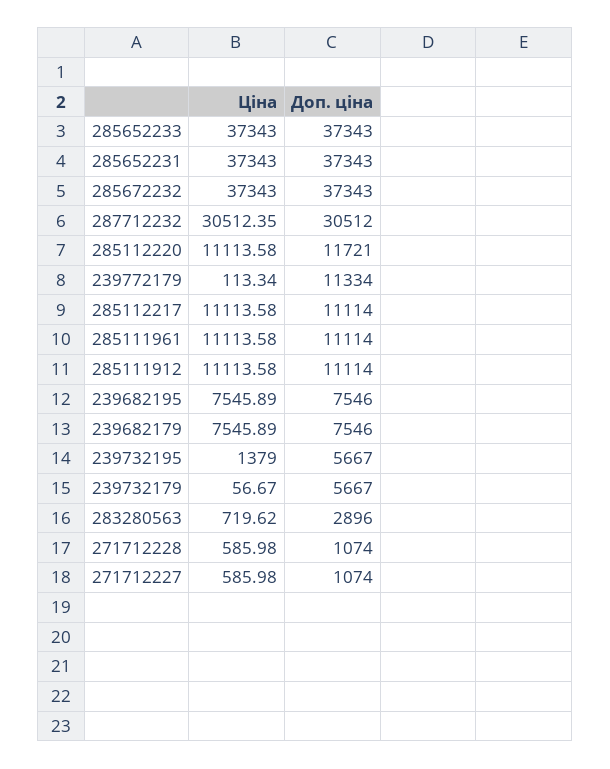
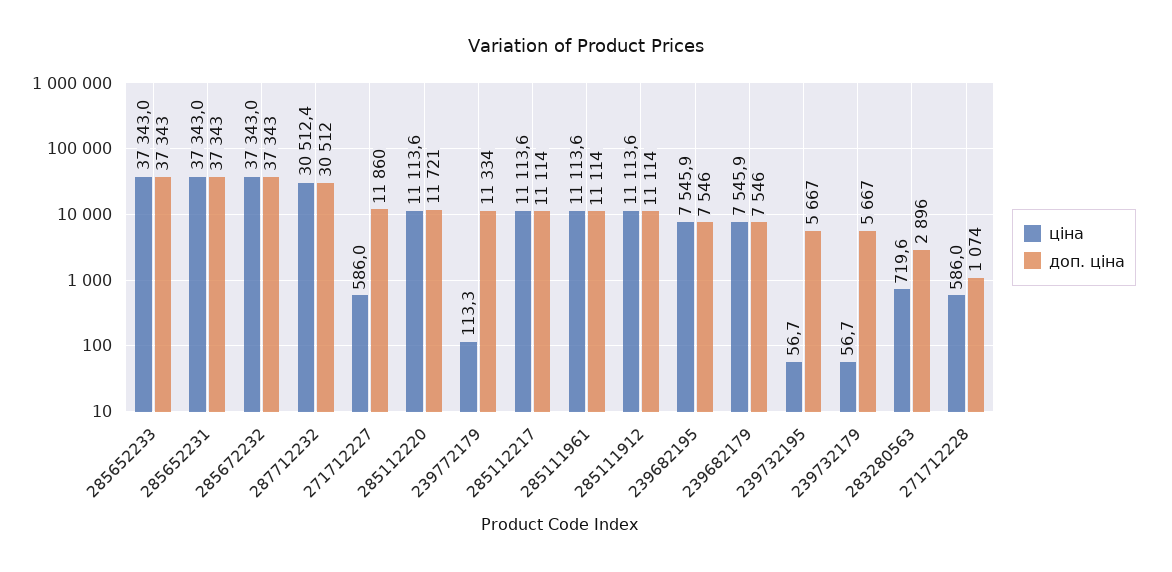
Ціна, 239732195: 1379 -> 56.7
Доп. ціна, 271712227: 1074 -> 11860

